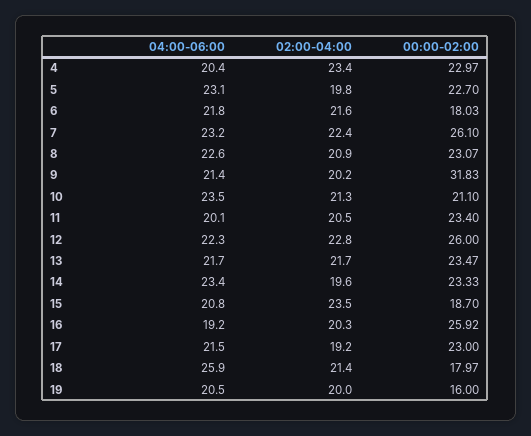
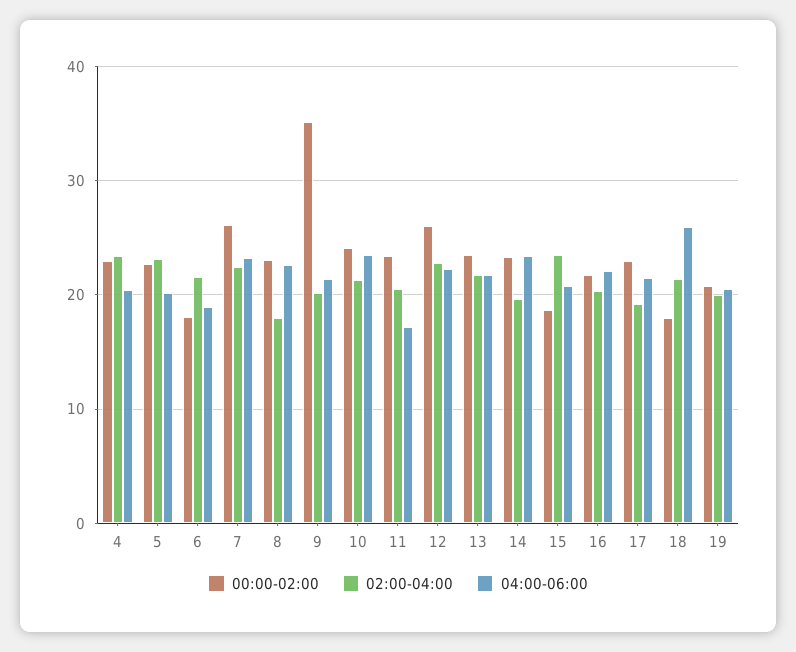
04:00-06:00, 5: 23.1 -> 20
02:00-04:00, 5: 19.8 -> 23
04:00-06:00, 6: 21.8 -> 19
02:00-04:00, 8: 20.9 -> 18
00:00-02:00, 9: 31.83 -> 35
00:00-02:00, 10: 21.1 -> 24
04:00-06:00, 11: 20.1 -> 17
04:00-06:00, 16: 19.2 -> 22
00:00-02:00, 16: 25.92 -> 22
00:00-02:00, 19: 16 -> 21

